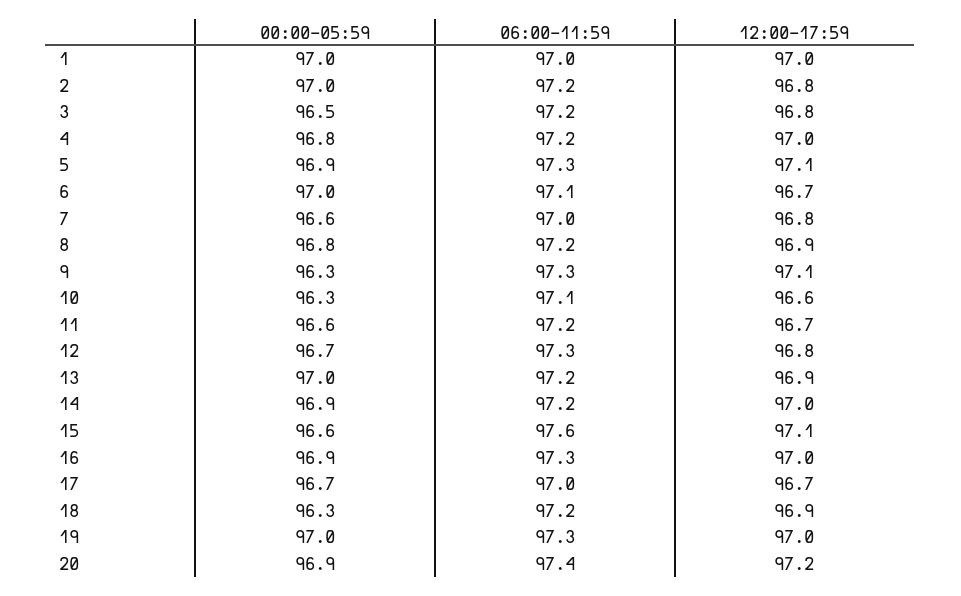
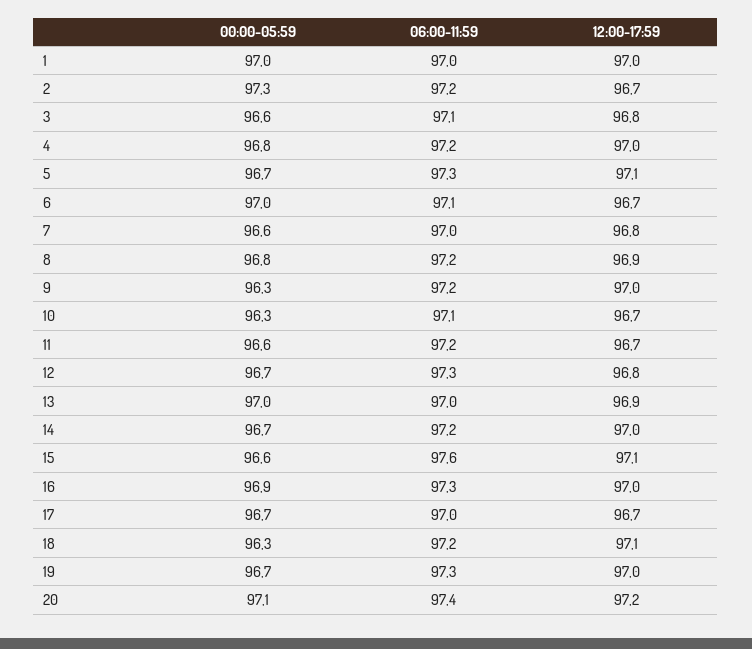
00:00-05:59, 2: 97 -> 97.3
12:00-17:59, 2: 96.8 -> 96.7
00:00-05:59, 3: 96.5 -> 96.6
06:00-11:59, 3: 97.2 -> 97.1
00:00-05:59, 5: 96.9 -> 96.7
06:00-11:59, 9: 97.3 -> 97.2
12:00-17:59, 9: 97.1 -> 97
12:00-17:59, 10: 96.6 -> 96.7
06:00-11:59, 13: 97.2 -> 97
00:00-05:59, 14: 96.9 -> 96.7
12:00-17:59, 18: 96.9 -> 97.1
00:00-05:59, 19: 97 -> 96.7
00:00-05:59, 20: 96.9 -> 97.1

